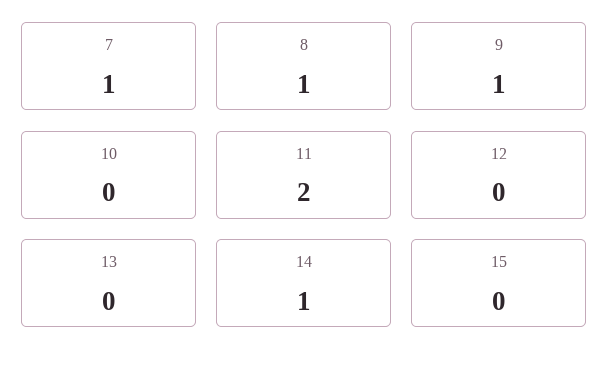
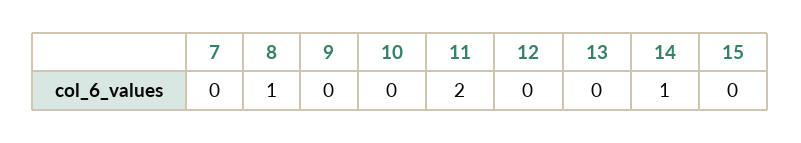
7: 1 -> 0
9: 1 -> 0

